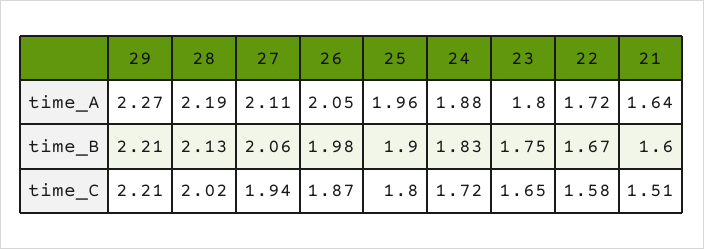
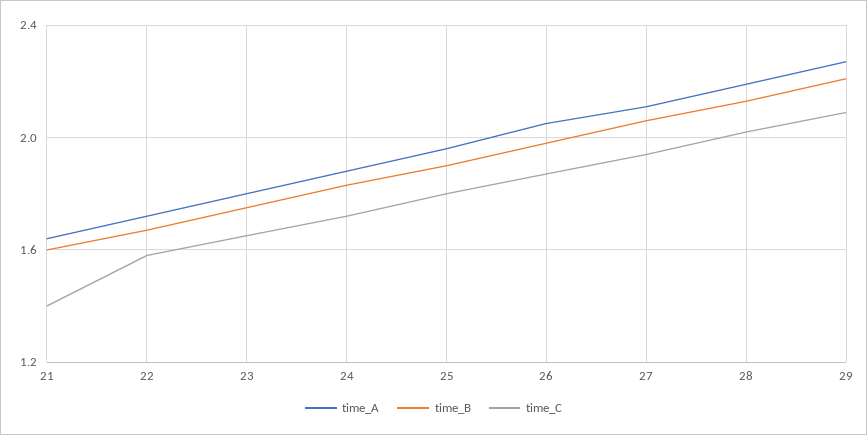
time_C, 29: 2.21 -> 2.1
time_C, 21: 1.51 -> 1.4

